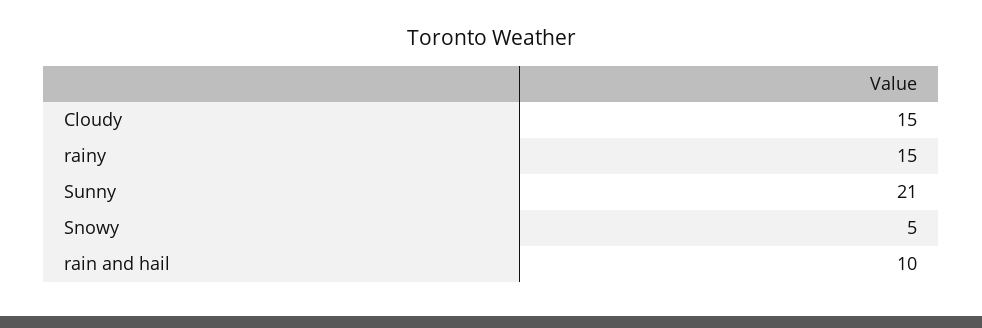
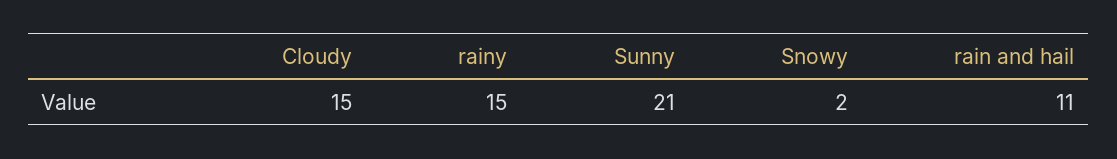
Snowy: 5 -> 2
rain and hail: 10 -> 11

